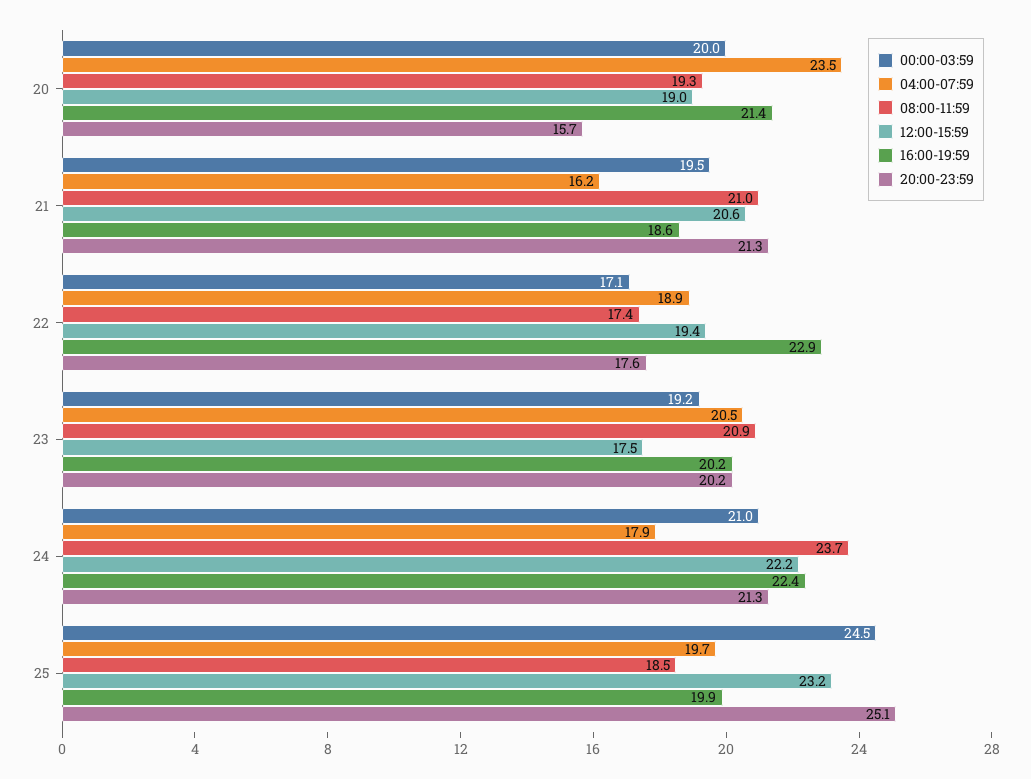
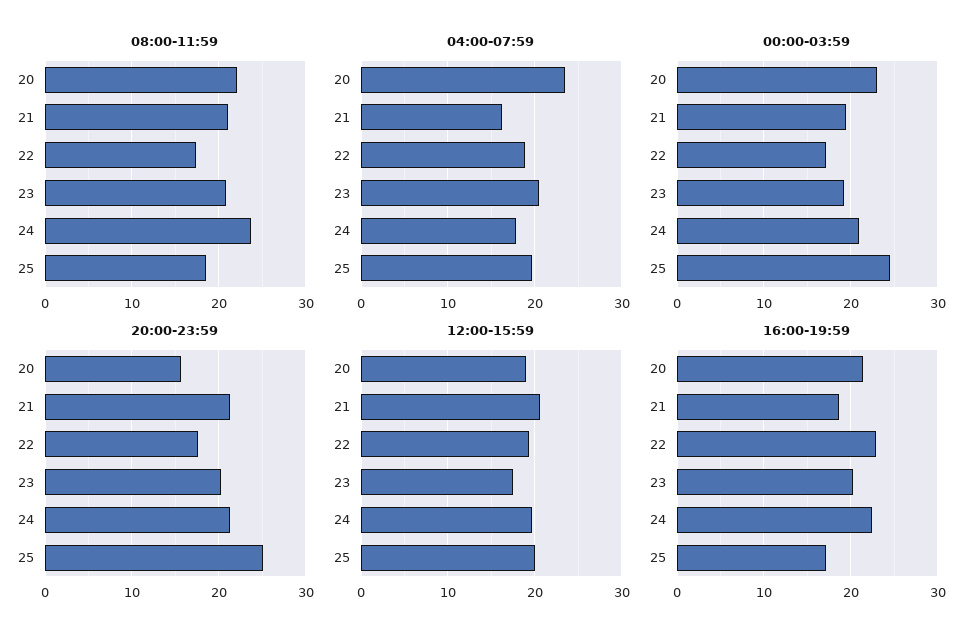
00:00-03:59, 20: 20 -> 23
08:00-11:59, 20: 19.3 -> 22
12:00-15:59, 24: 22.2 -> 20
12:00-15:59, 25: 23.2 -> 20
16:00-19:59, 25: 19.9 -> 17

